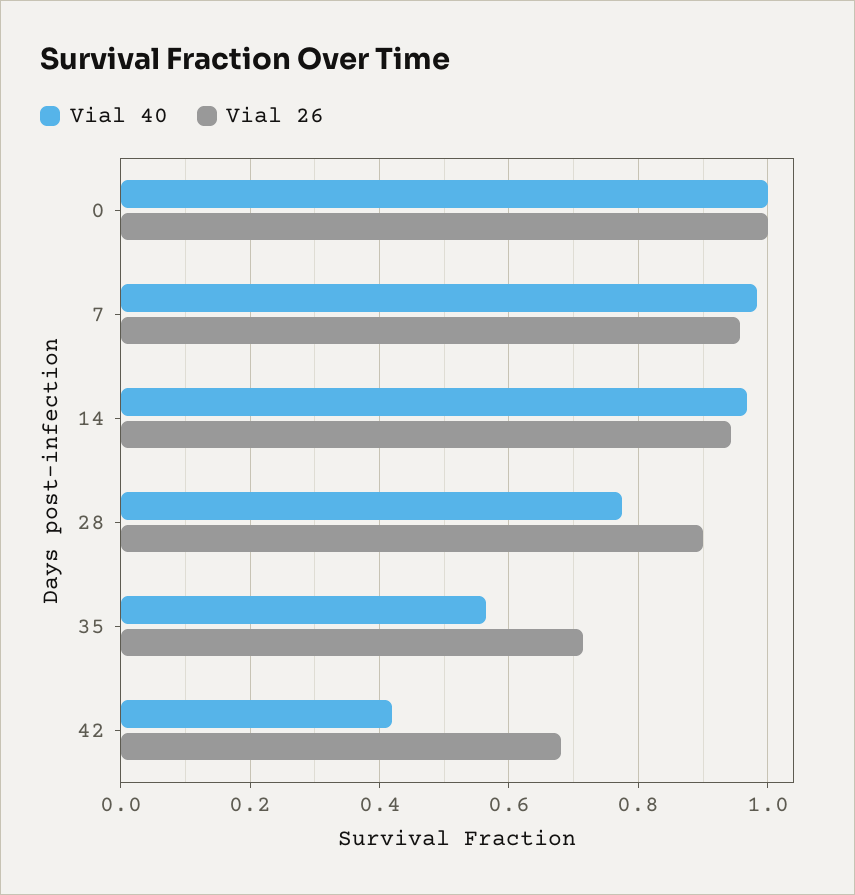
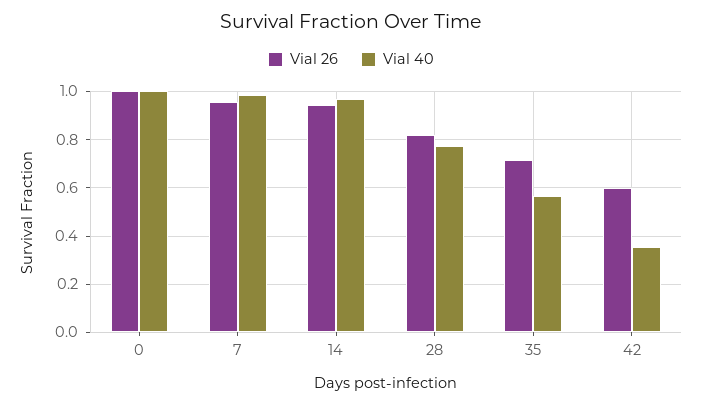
Vial 26, 28: 0.9 -> 0.825
Vial 40, 42: 0.42 -> 0.35
Vial 26, 42: 0.68 -> 0.6

